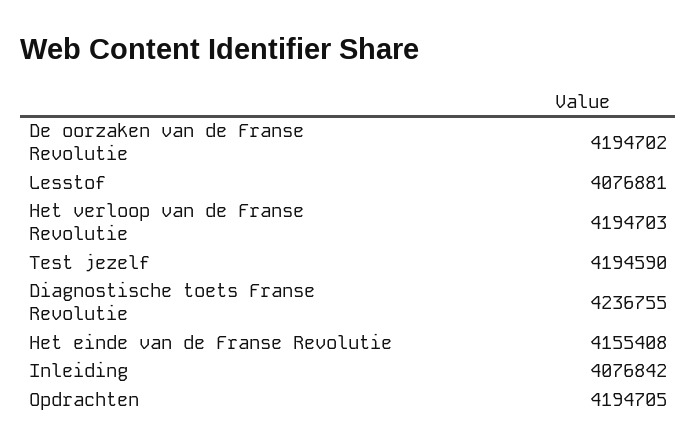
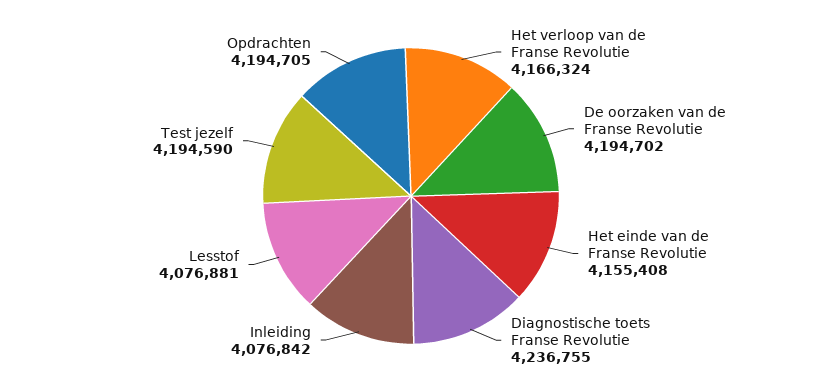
Het verloop van de Franse Revolutie: 4194703 -> 4166324

